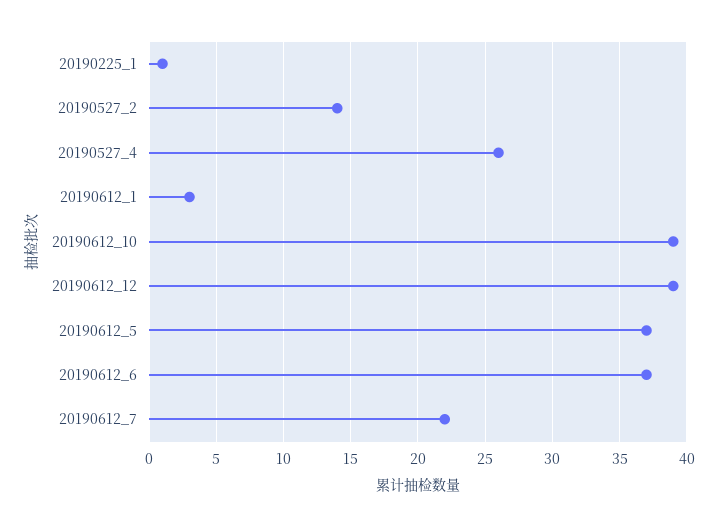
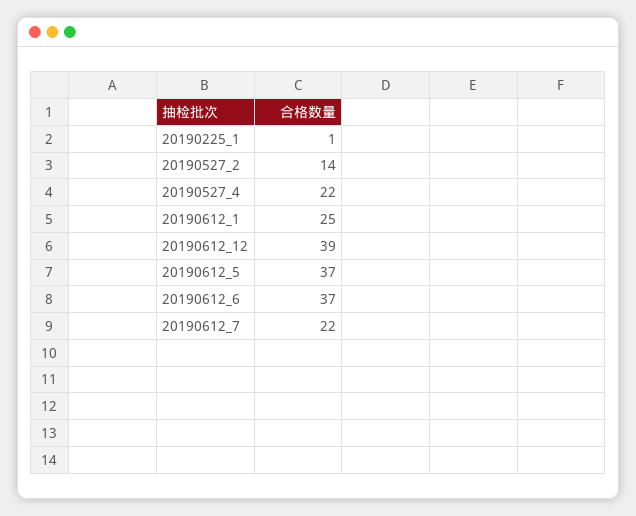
20190527_4: 26 -> 22
20190612_1: 3 -> 25
20190612_10: 39 -> none

